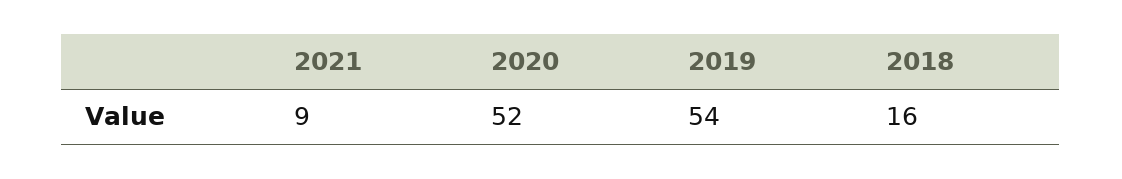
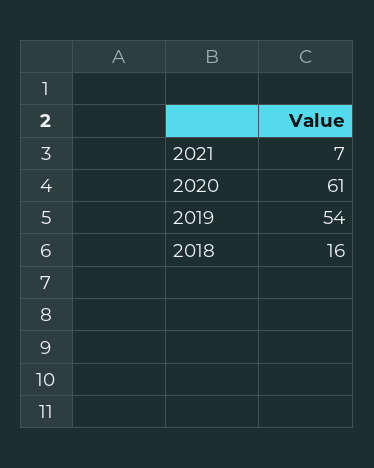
2021: 9 -> 7
2020: 52 -> 61

